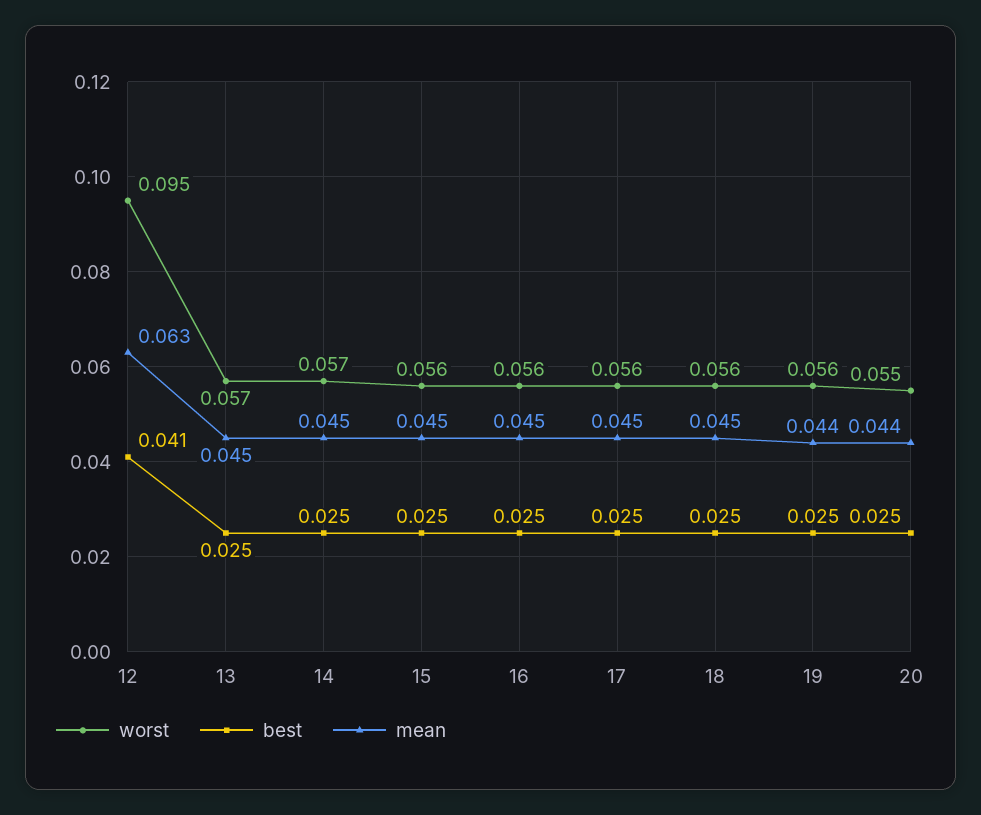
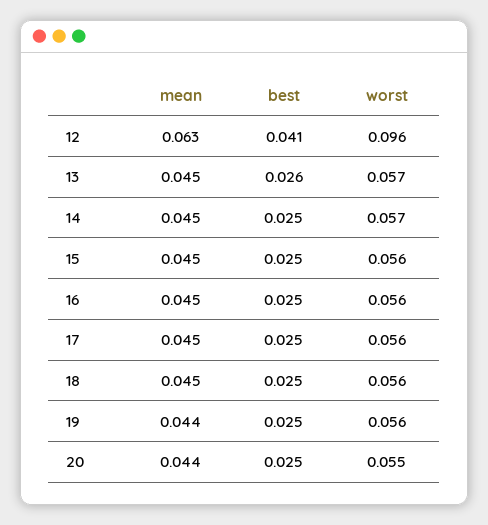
worst, 12: 0.095 -> 0.096
best, 13: 0.025 -> 0.026

